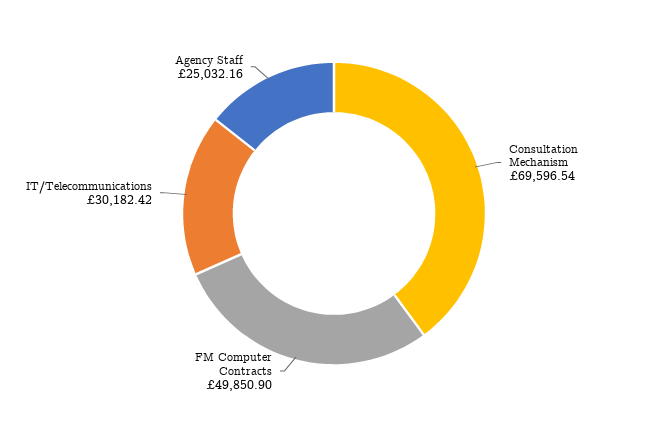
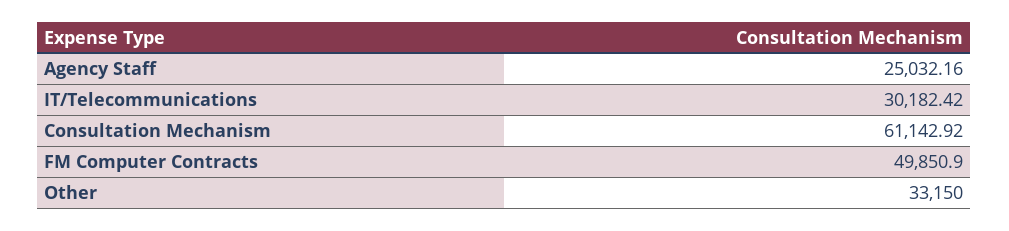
Consultation Mechanism: 69596.54 -> 61142.92
Other: none -> 33150

